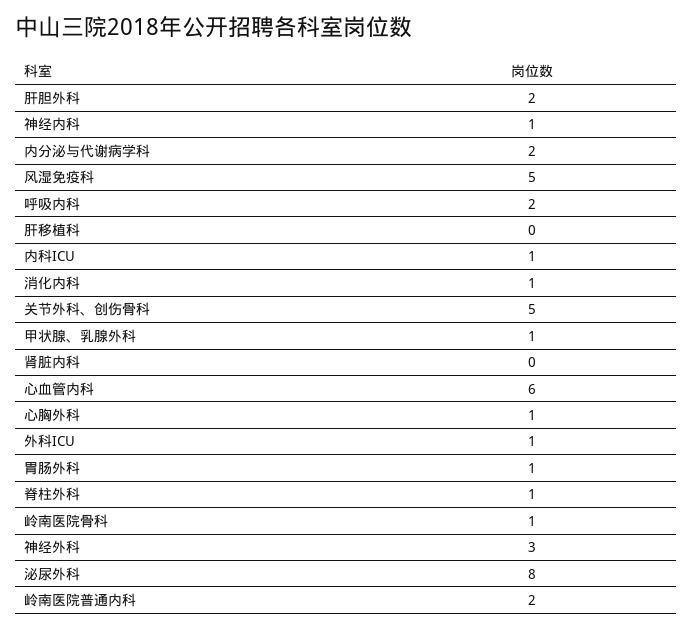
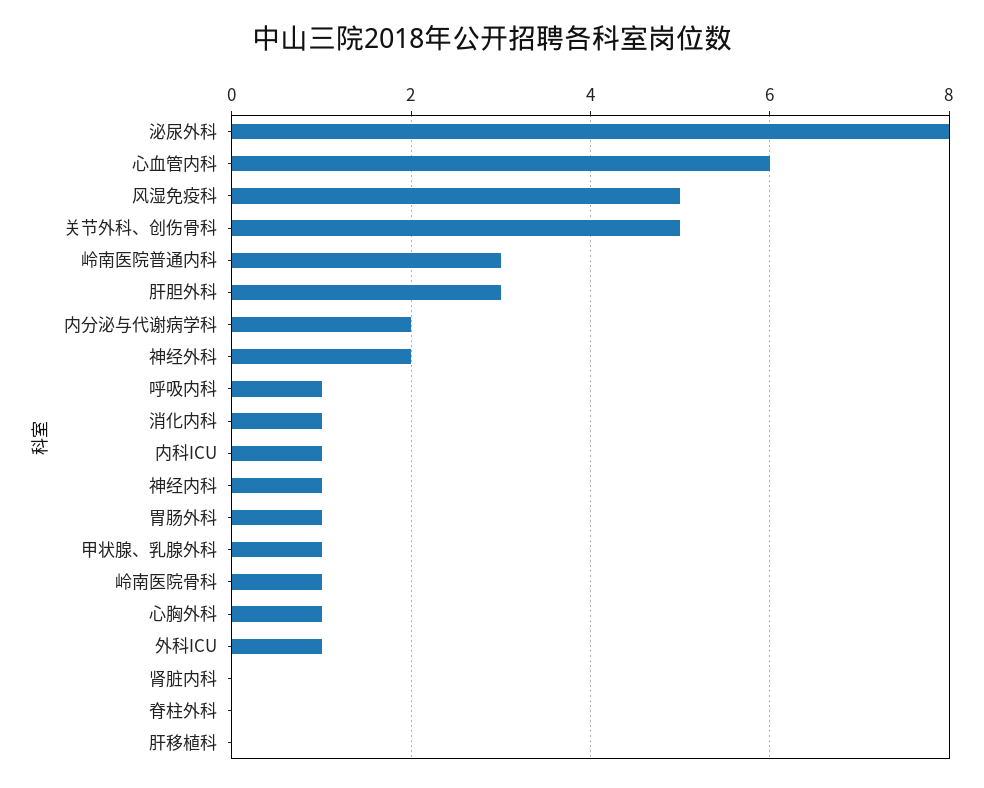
肝胆外科: 2 -> 3
呼吸内科: 2 -> 1
脊柱外科: 1 -> 0
神经外科: 3 -> 2
岭南医院普通内科: 2 -> 3

